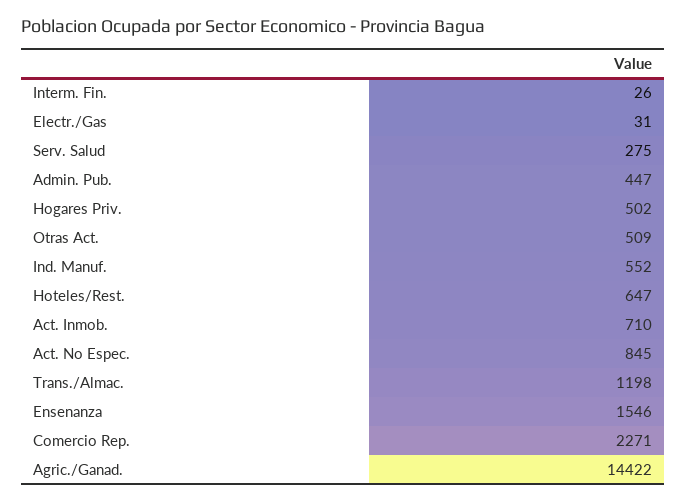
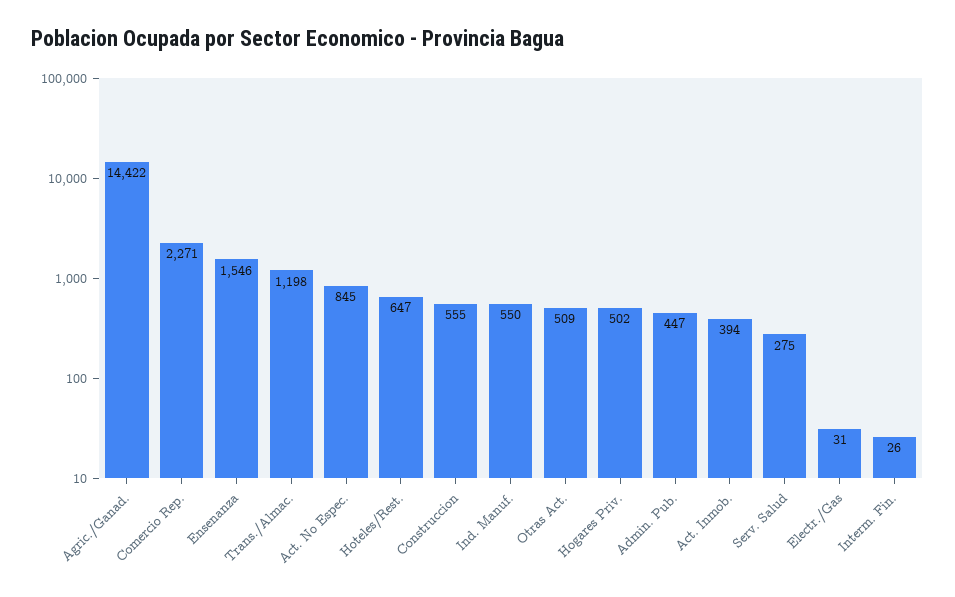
Ind. Manuf.: 552 -> 550
Act. Inmob.: 710 -> 394
Construccion: none -> 555

